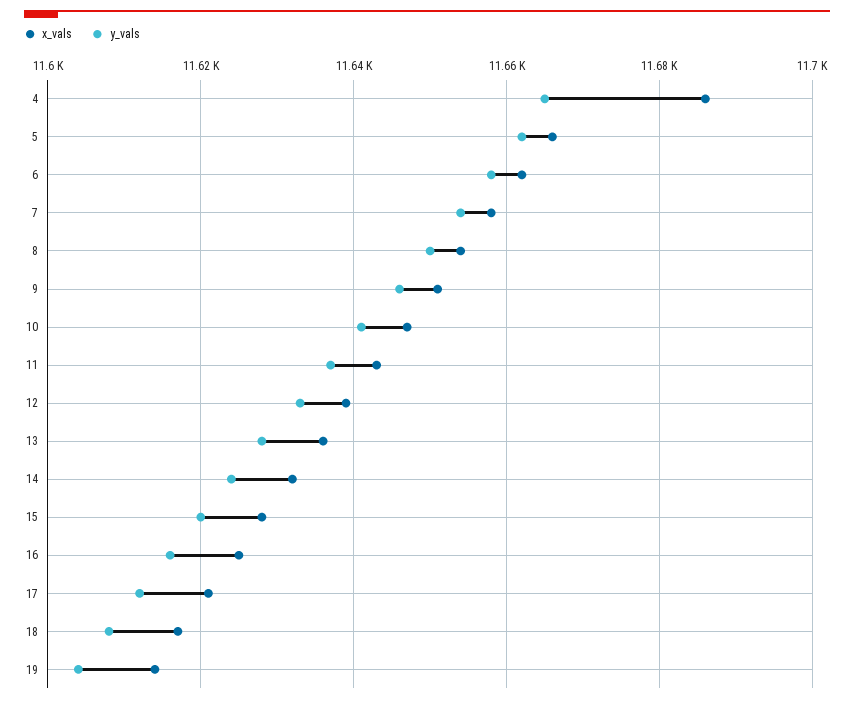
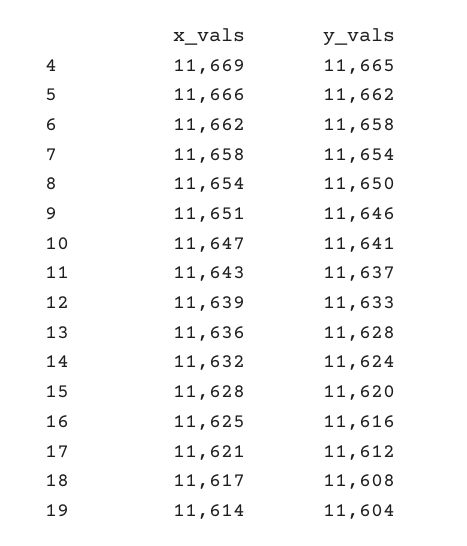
x_vals, 4: 11685 -> 11669

